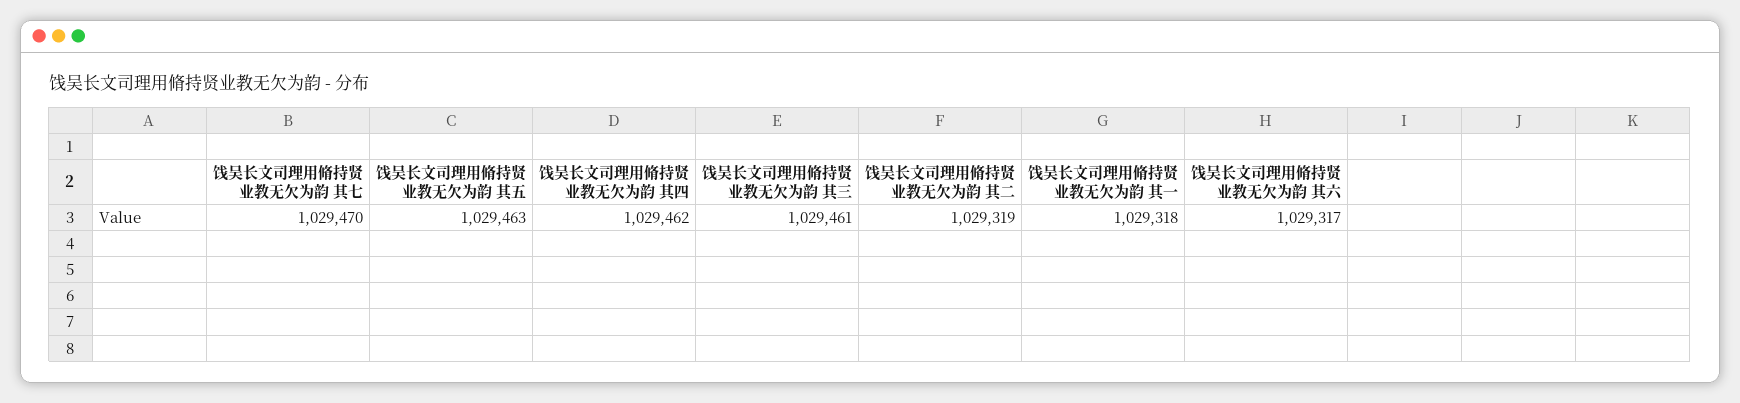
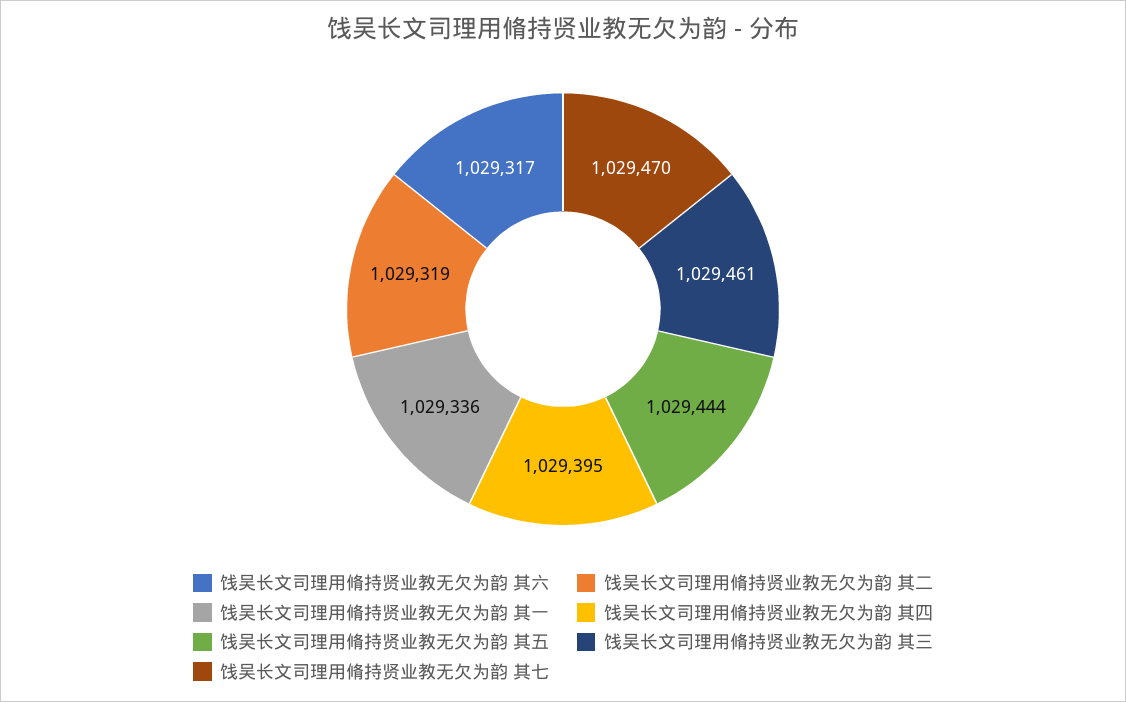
饯吴长文司理用脩持贤业教无欠为韵 其五: 1029463 -> 1029444
饯吴长文司理用脩持贤业教无欠为韵 其四: 1029462 -> 1029395
饯吴长文司理用脩持贤业教无欠为韵 其一: 1029318 -> 1029336

